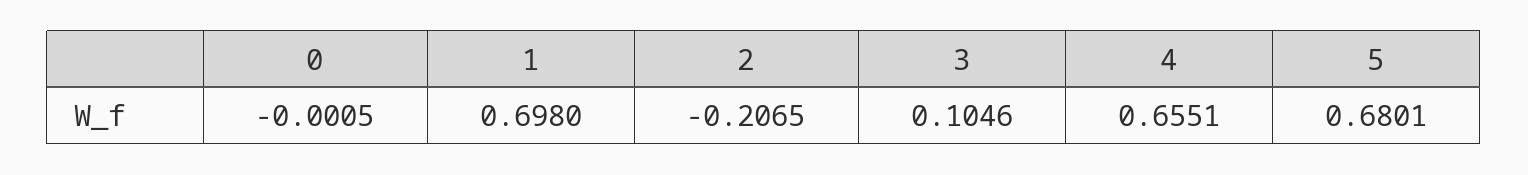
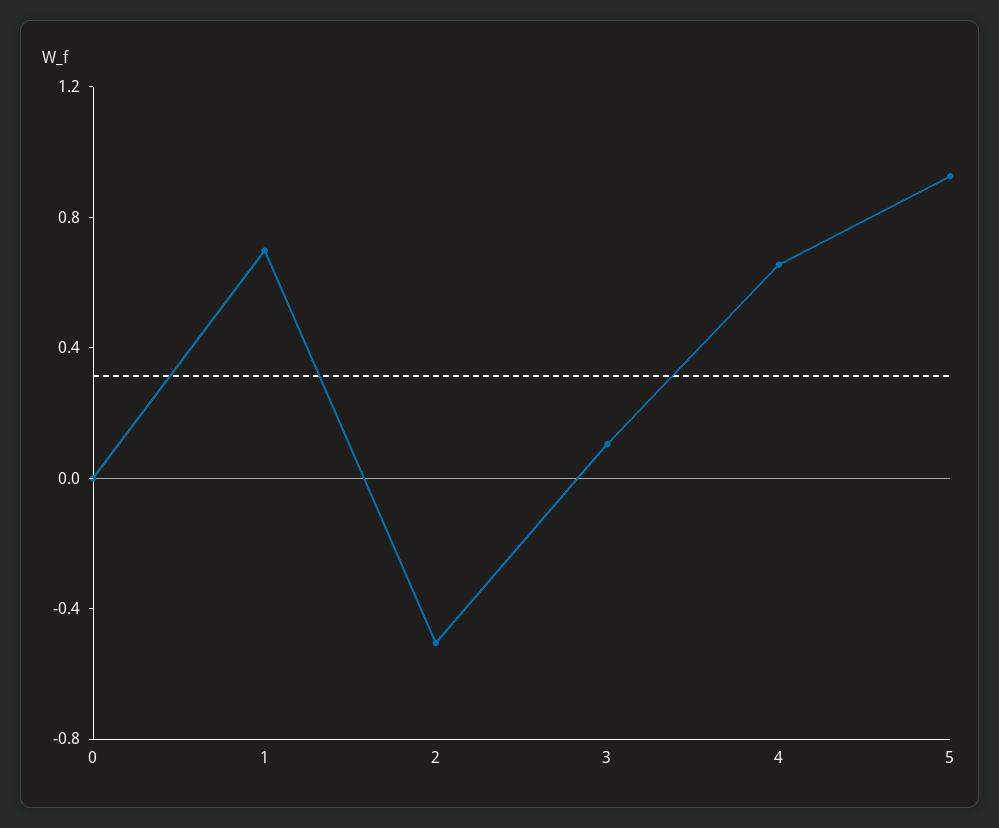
2: -0.2065 -> -0.5
5: 0.6801 -> 0.9

